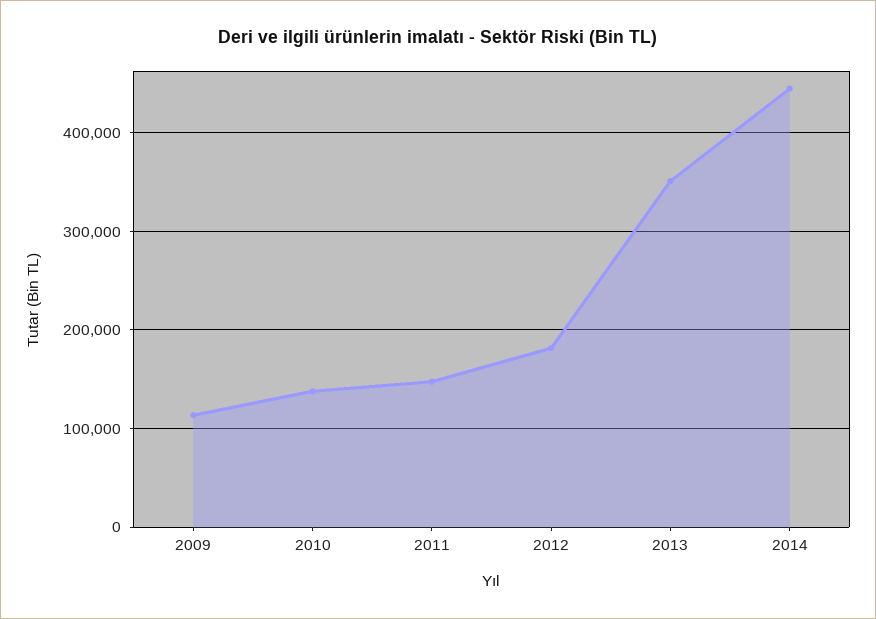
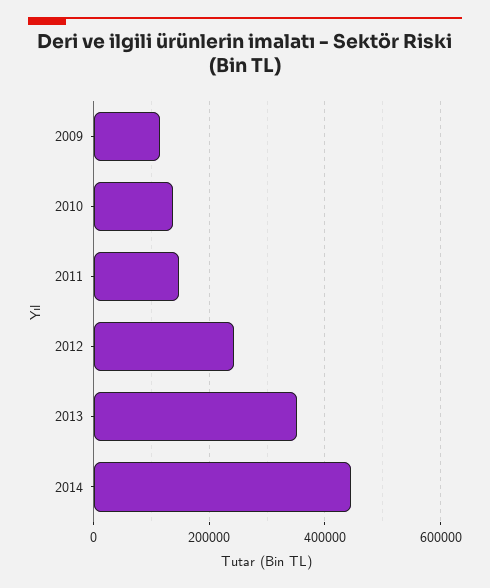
2012: 180000 -> 240000

